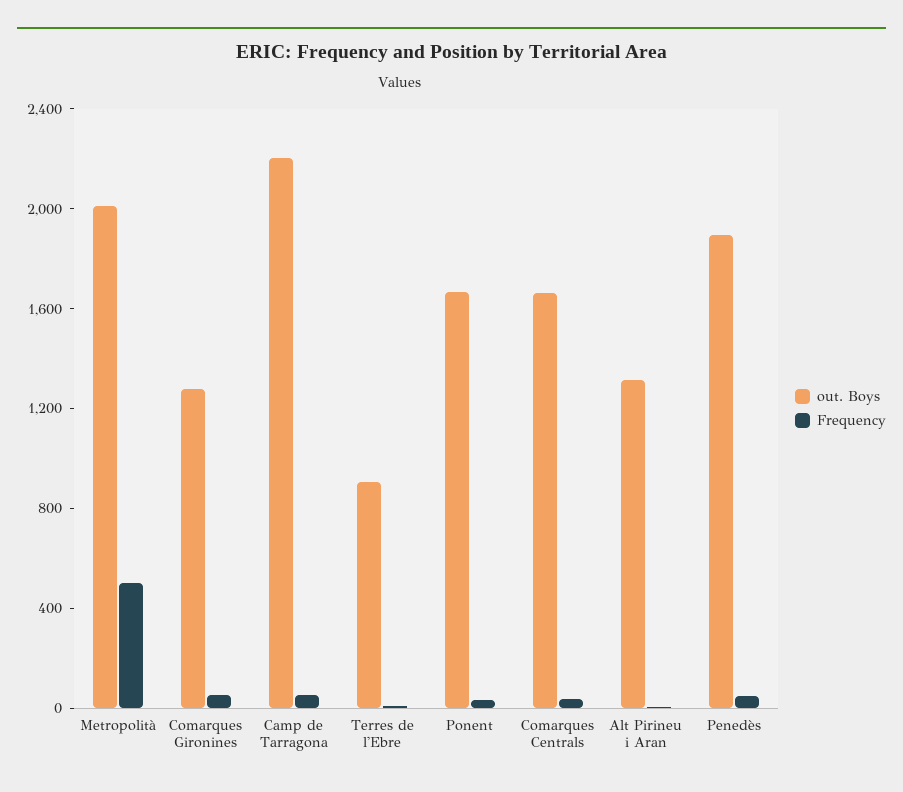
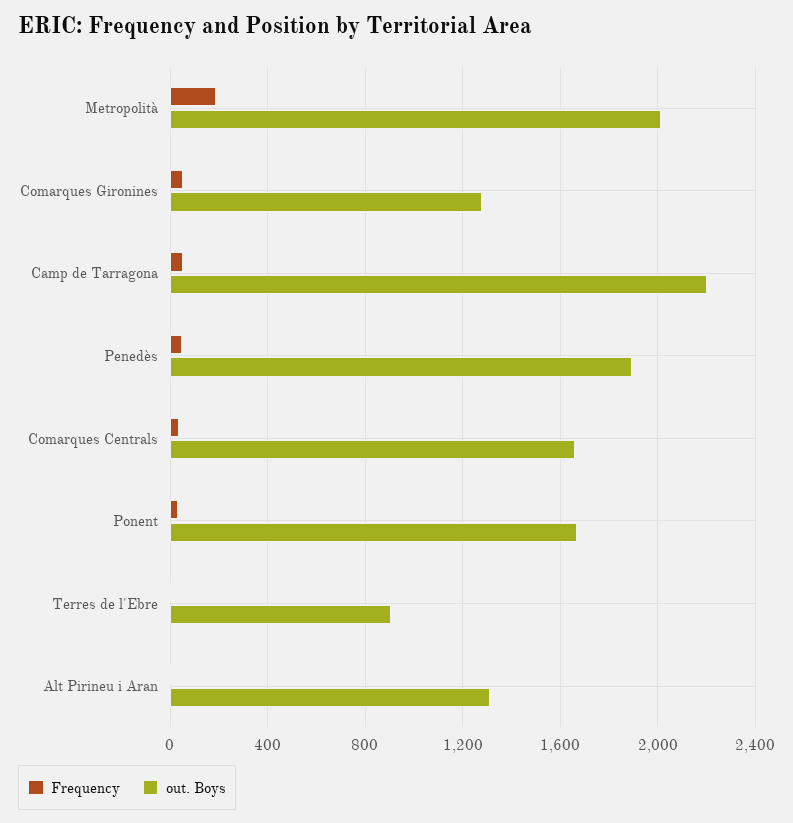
Frequency, Metropolità: 500 -> 200

